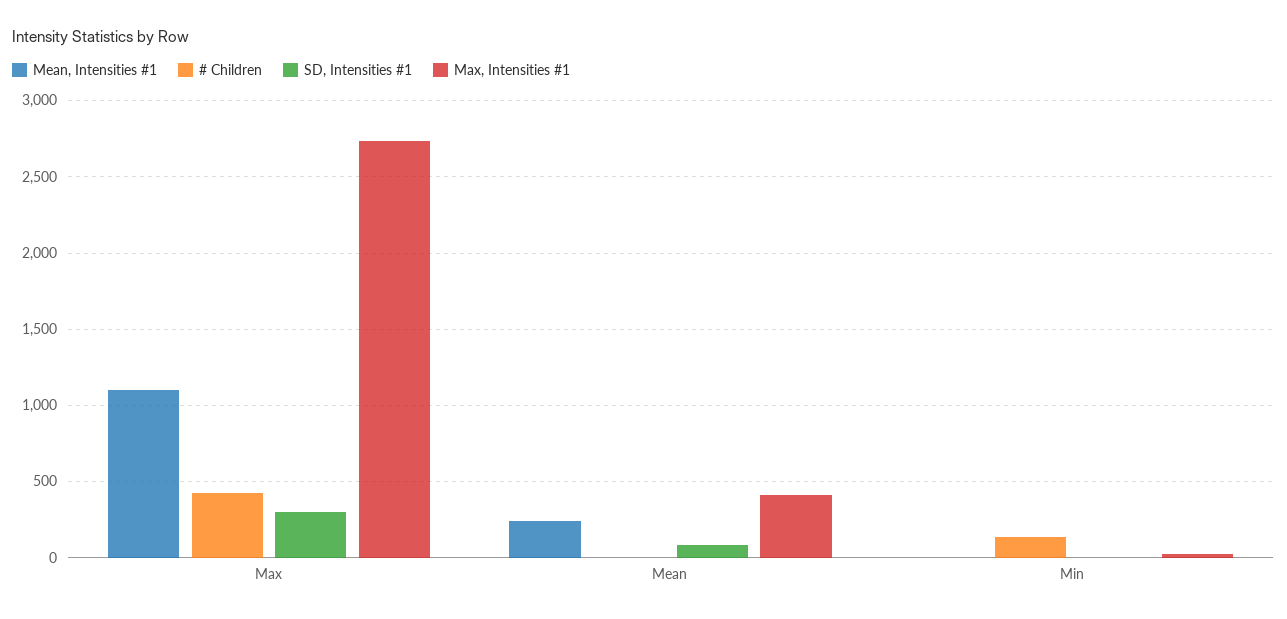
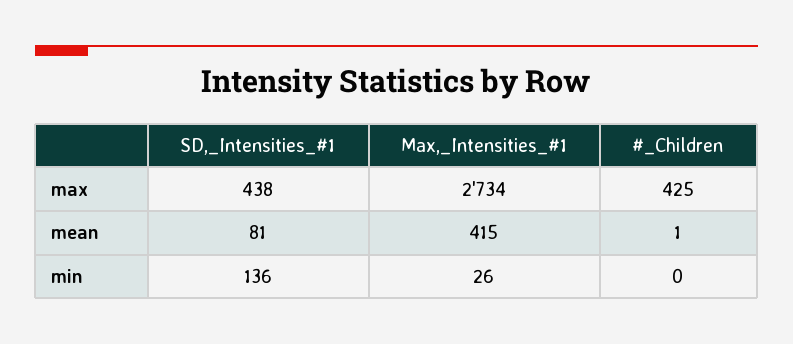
Mean, Intensities #1, Max: 1100 -> none
SD, Intensities #1, Max: 300 -> 438
Mean, Intensities #1, Mean: 250 -> none
Mean, Intensities #1, Min: 0 -> none
# Children, Min: 150 -> 0
SD, Intensities #1, Min: 0 -> 136

